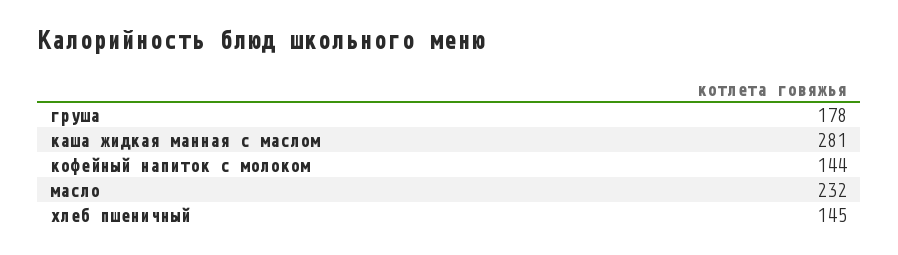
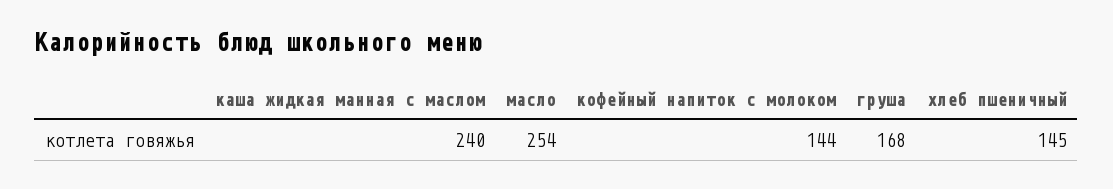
груша: 178 -> 168
каша жидкая манная с маслом: 281 -> 240
масло: 232 -> 254

